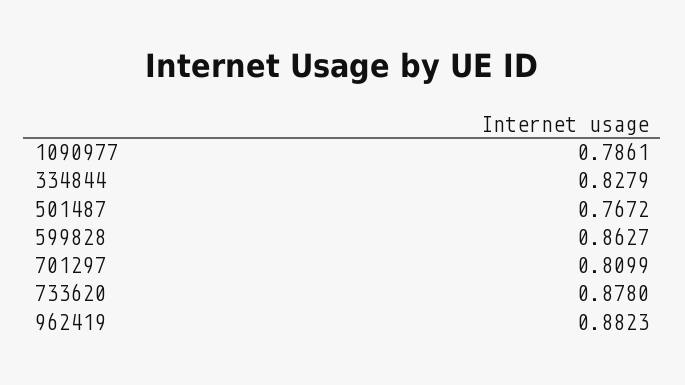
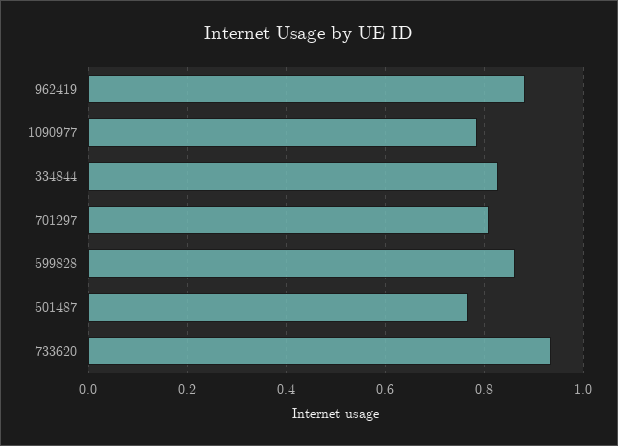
733620: 0.878 -> 0.94

